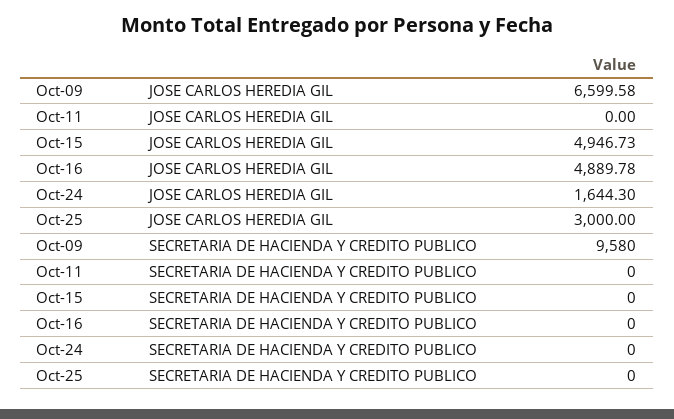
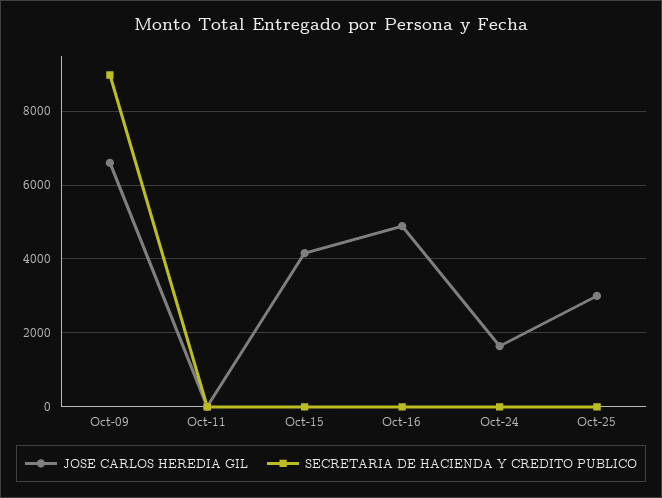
JOSE CARLOS HEREDIA GIL, Oct-15: 4946.73 -> 4200
SECRETARIA DE HACIENDA Y CREDITO PUBLICO, Oct-09: 9580 -> 9000

